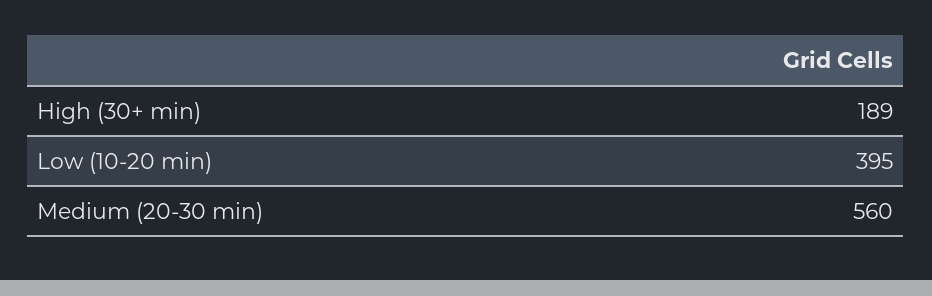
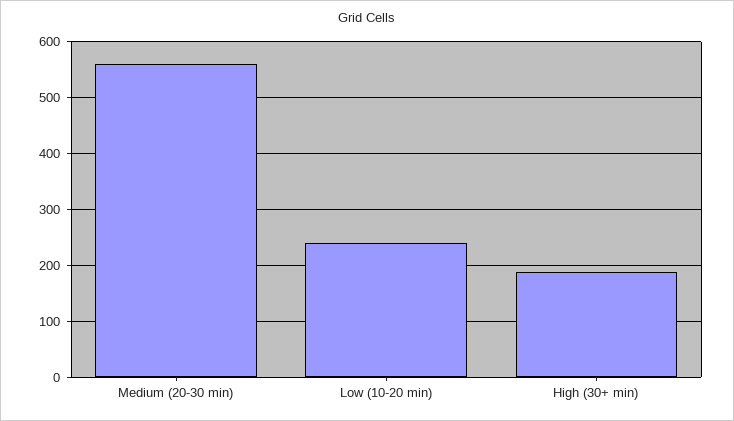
Low (10-20 min): 395 -> 240

